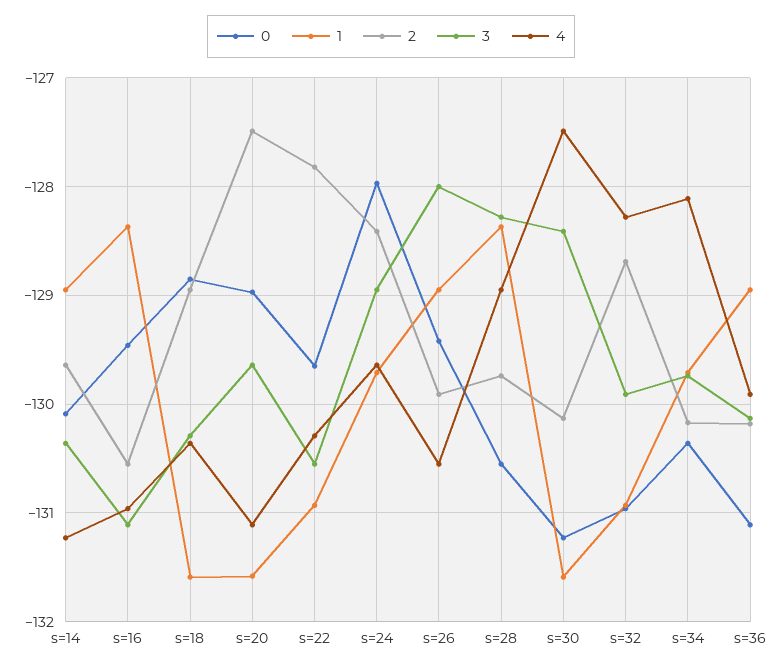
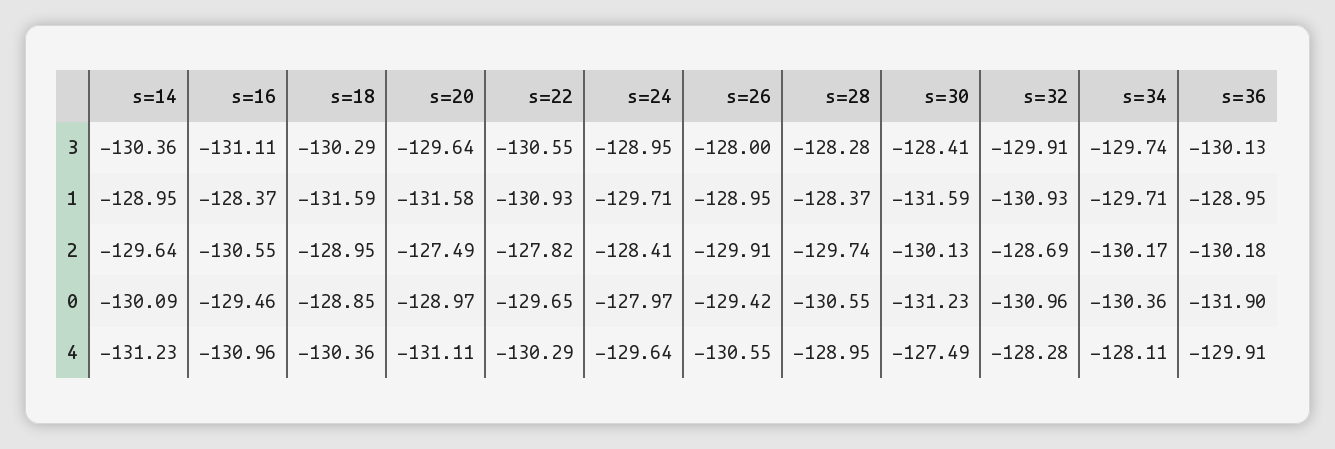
0, s=36: -131.1 -> -131.9

